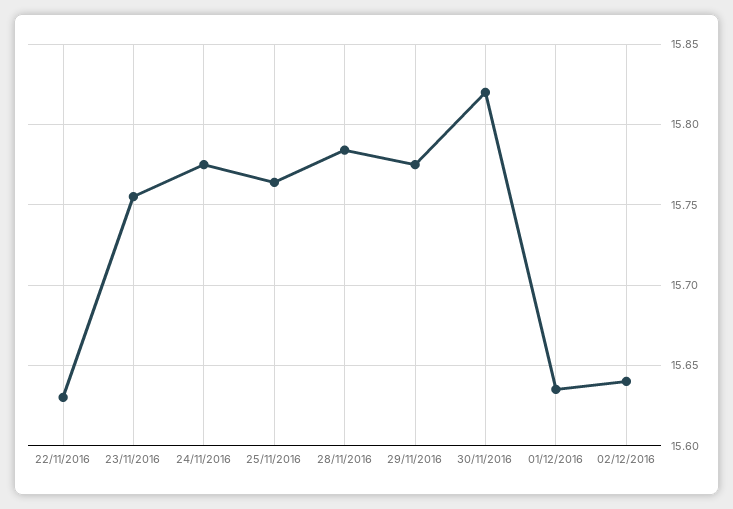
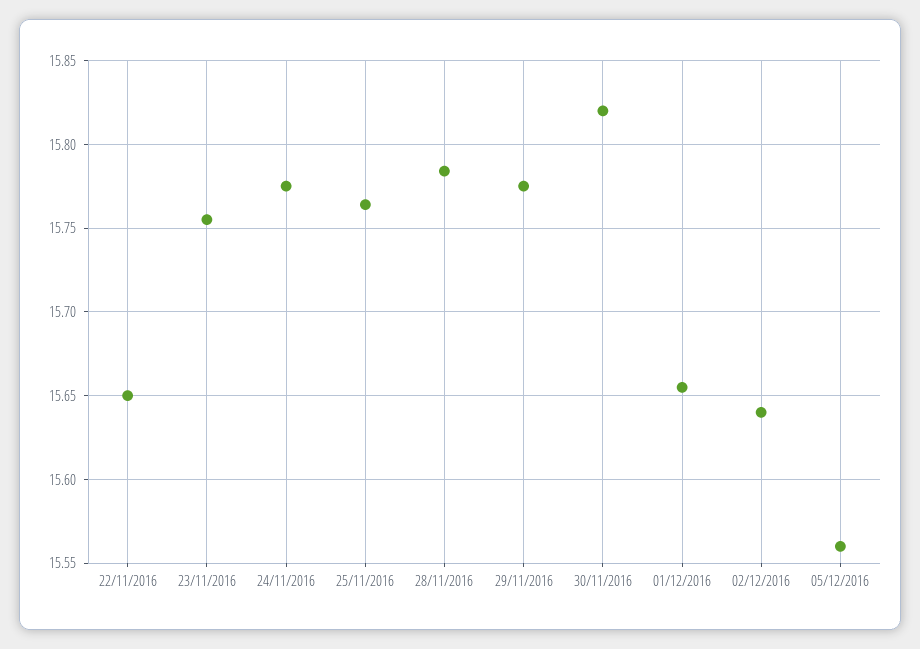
22/11/2016: 15.63 -> 15.65
01/12/2016: 15.635 -> 15.655
05/12/2016: none -> 15.56

